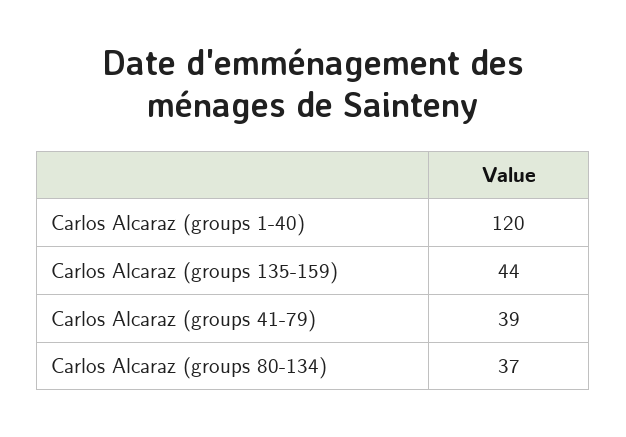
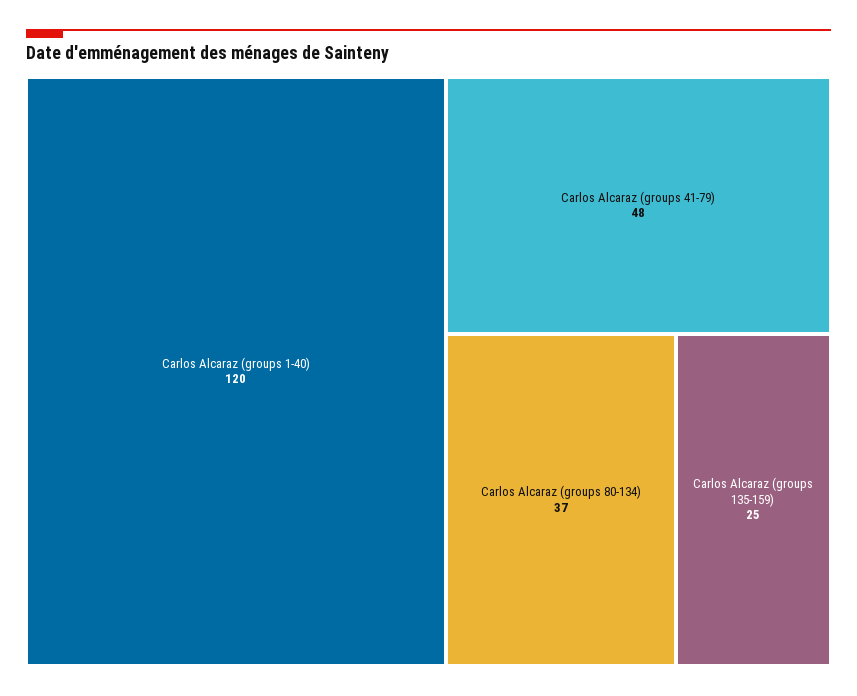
Carlos Alcaraz (groups 135-159): 44 -> 25
Carlos Alcaraz (groups 41-79): 39 -> 48

